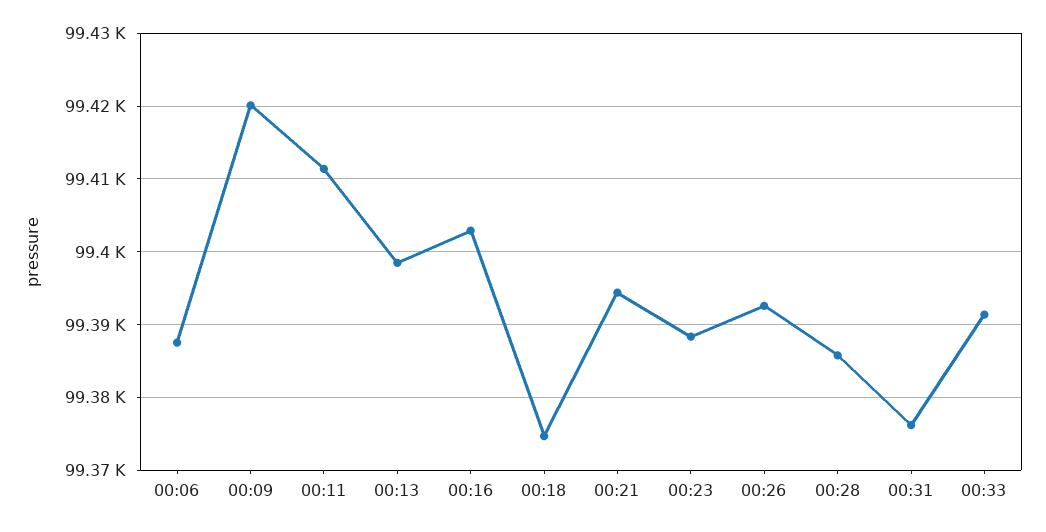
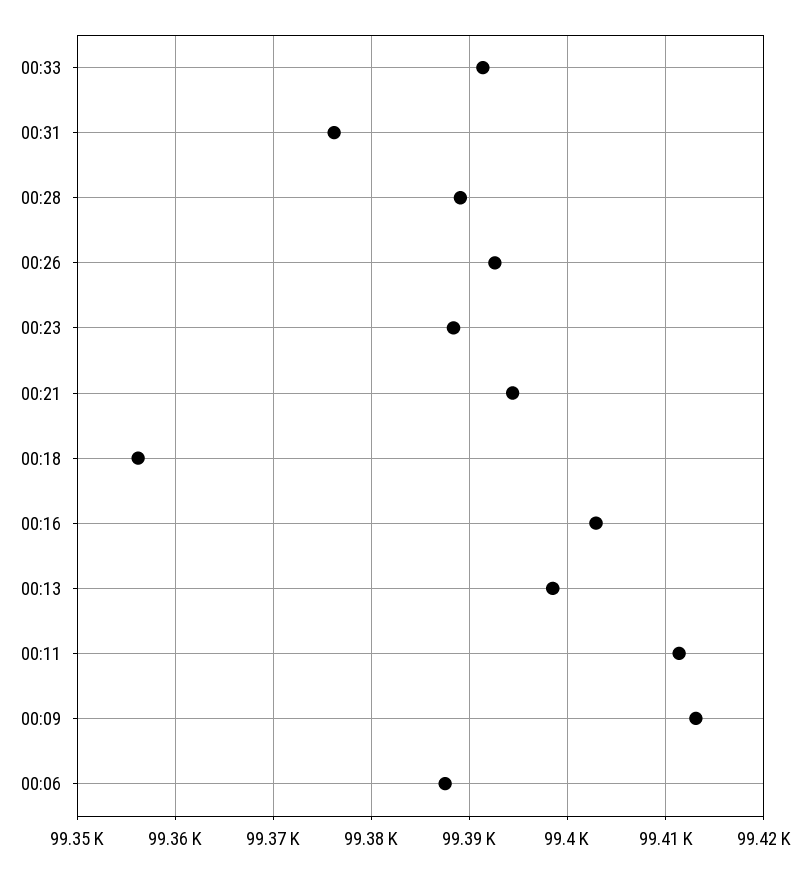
00:09: 99420 -> 99413
00:18: 99375 -> 99356
00:28: 99386 -> 99389

